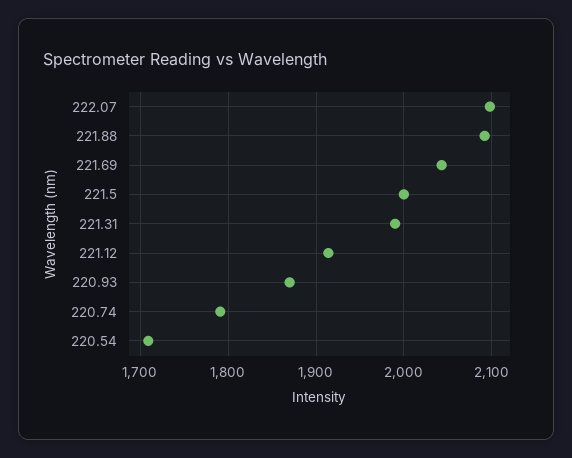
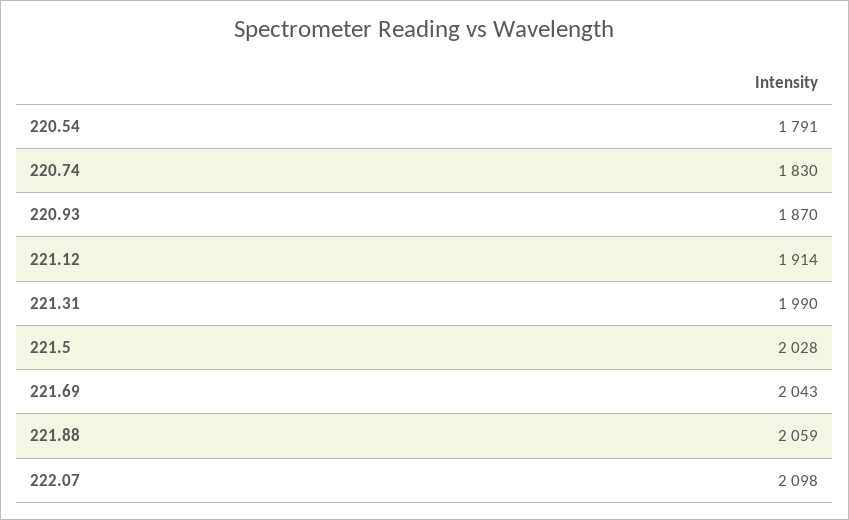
221.88: 2090 -> 2059
221.5: 2000 -> 2028
220.74: 1790 -> 1830
220.54: 1710 -> 1791

